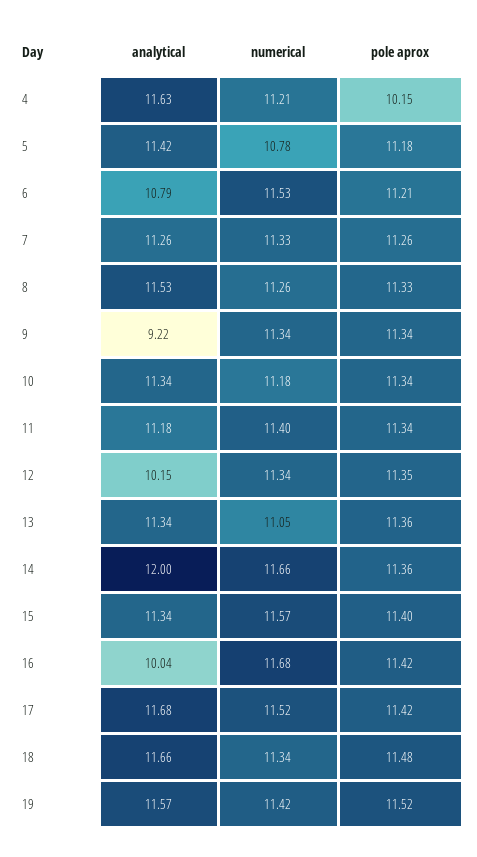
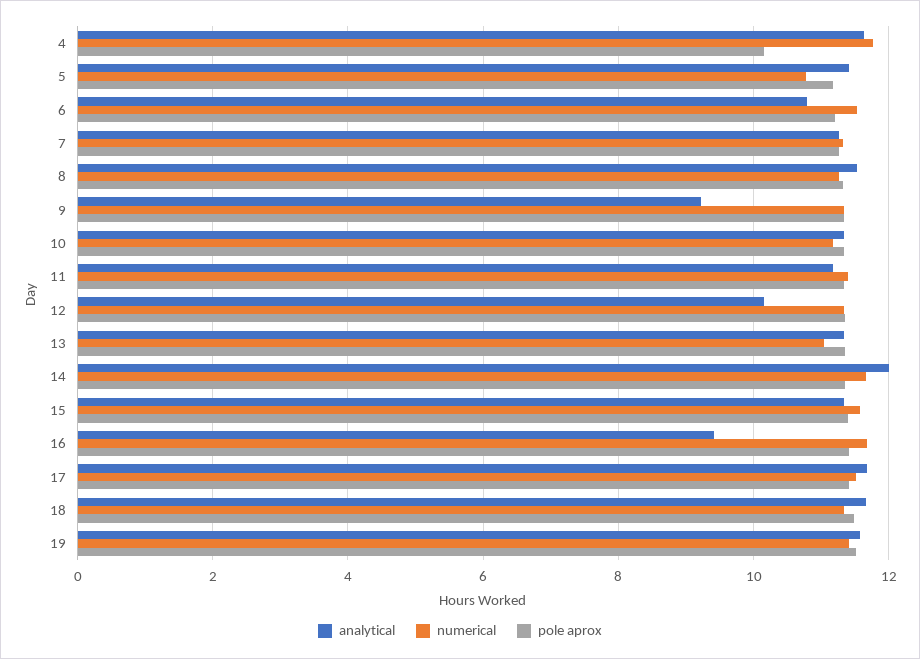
numerical, 4: 11.21 -> 11.8
analytical, 16: 10.04 -> 9.4

